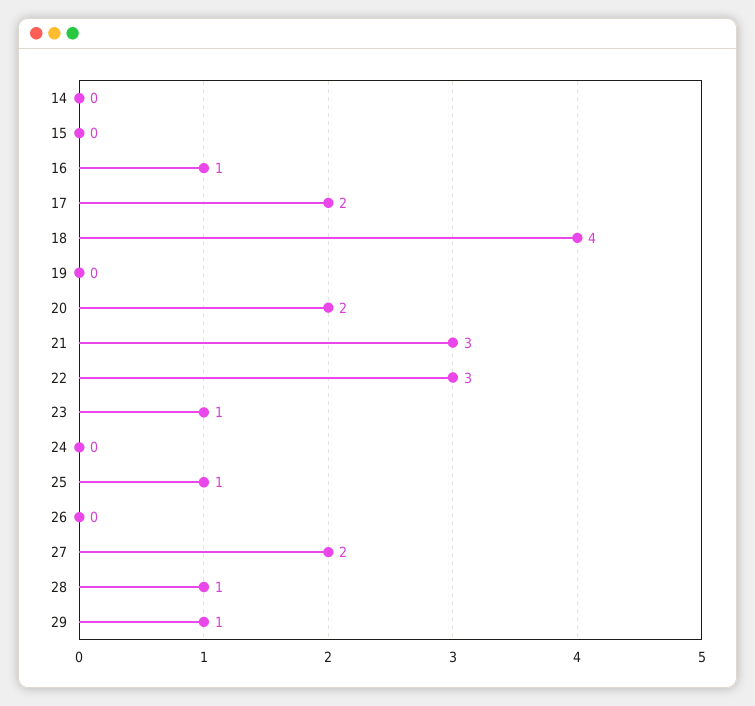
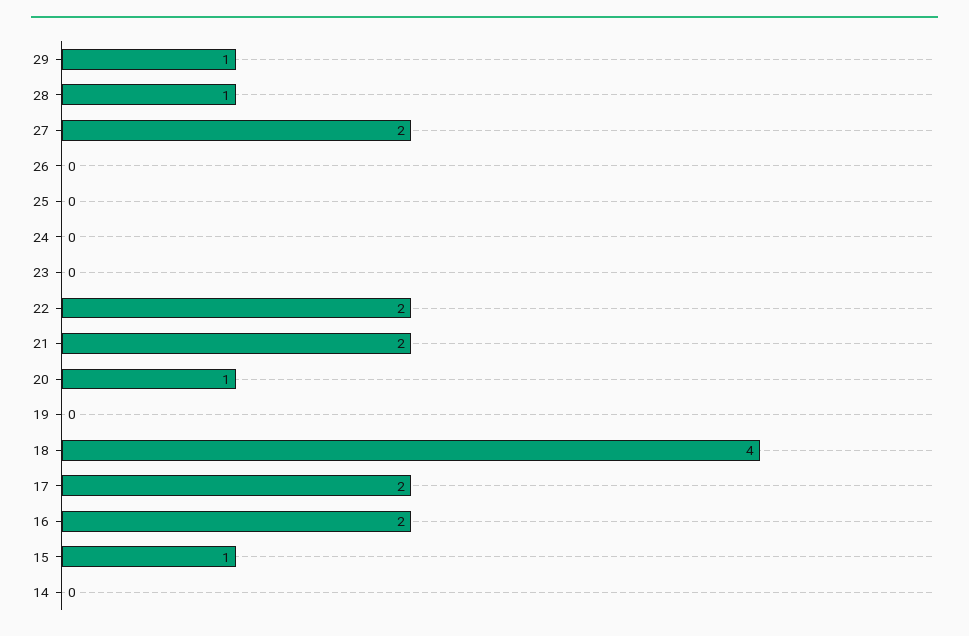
15: 0 -> 1
16: 1 -> 2
20: 2 -> 1
21: 3 -> 2
22: 3 -> 2
23: 1 -> 0
25: 1 -> 0

